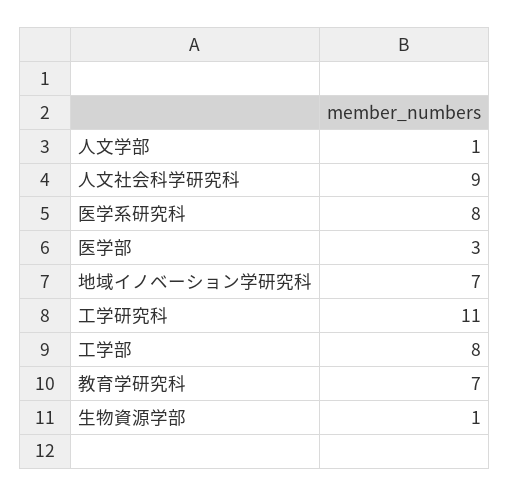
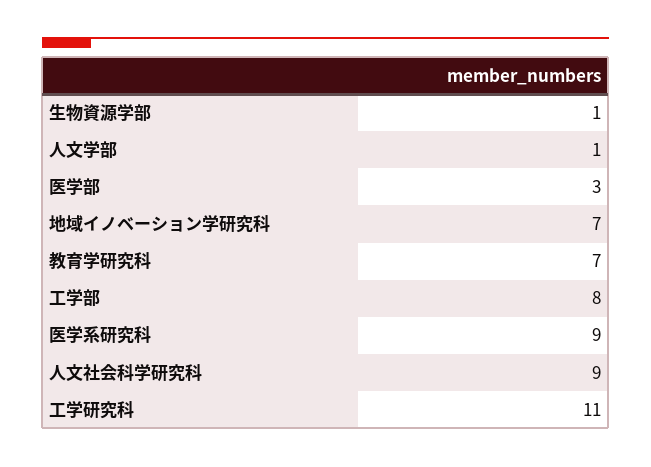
医学系研究科: 8 -> 9

